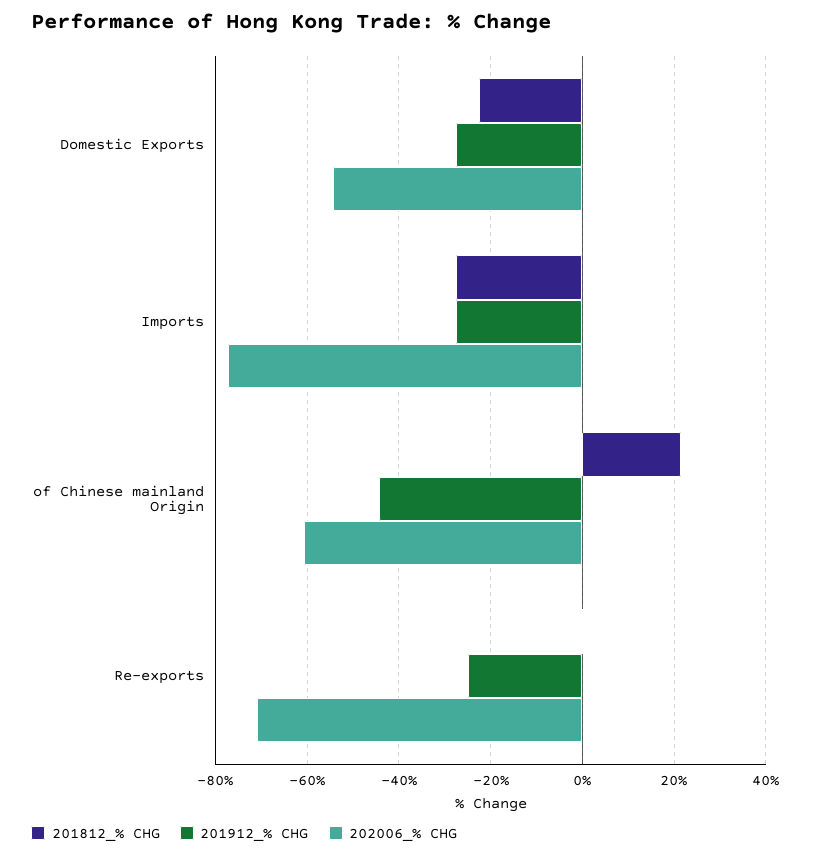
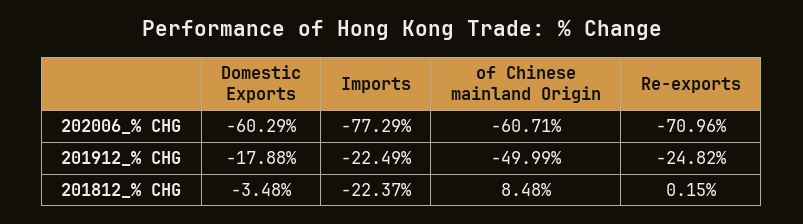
201812_% CHG, Domestic Exports: -22 -> -3.48
201912_% CHG, Domestic Exports: -28 -> -17.88
202006_% CHG, Domestic Exports: -54 -> -60.29
201812_% CHG, Imports: -28 -> -22.37
201912_% CHG, Imports: -28 -> -22.49
201812_% CHG, of Chinese mainland Origin: 22 -> 8.48
201912_% CHG, of Chinese mainland Origin: -44 -> -49.99

